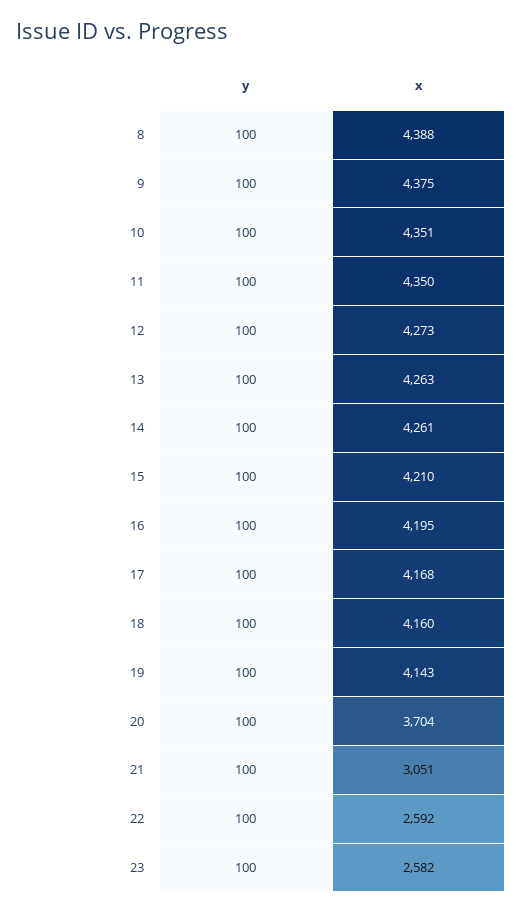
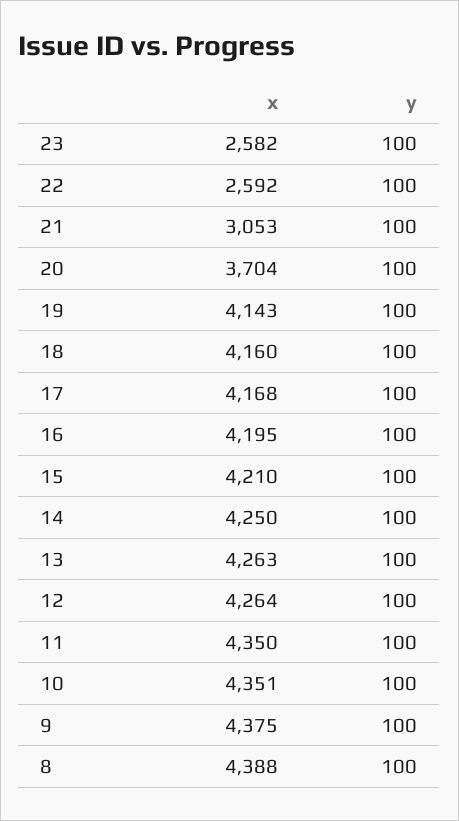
x, 12: 4273 -> 4264
x, 14: 4261 -> 4250
x, 21: 3051 -> 3053

